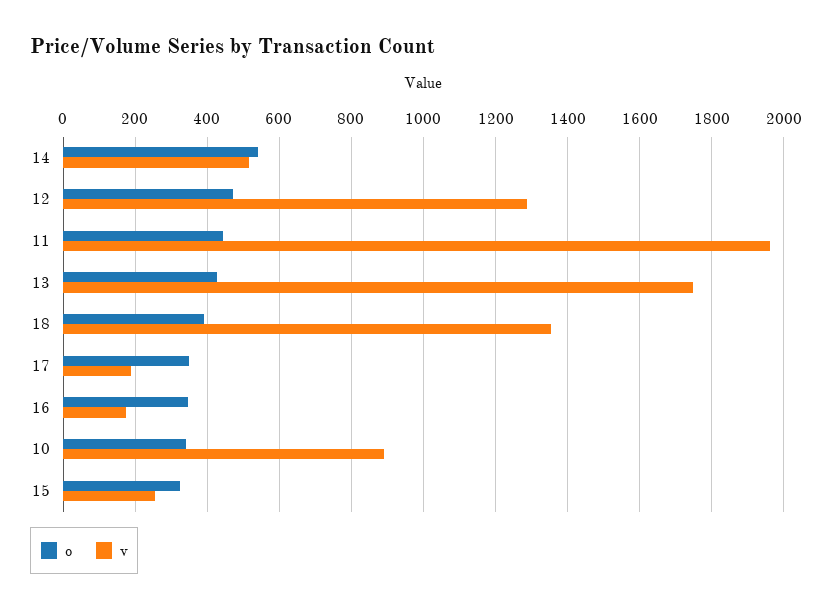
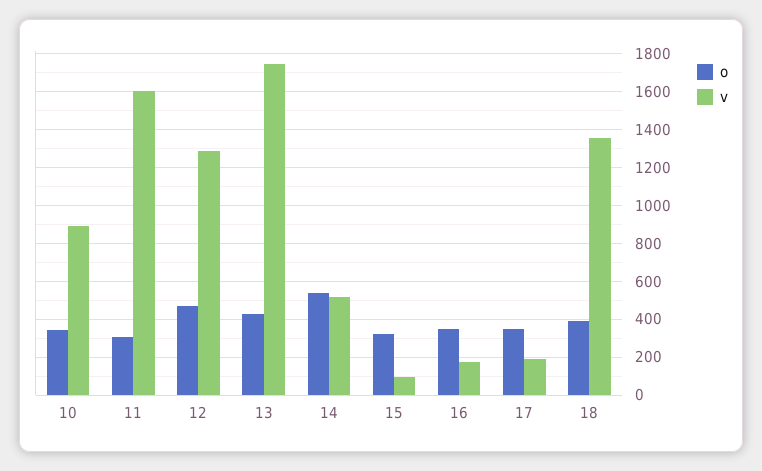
o, 11: 440 -> 300
v, 11: 1960 -> 1600
v, 15: 260 -> 100

